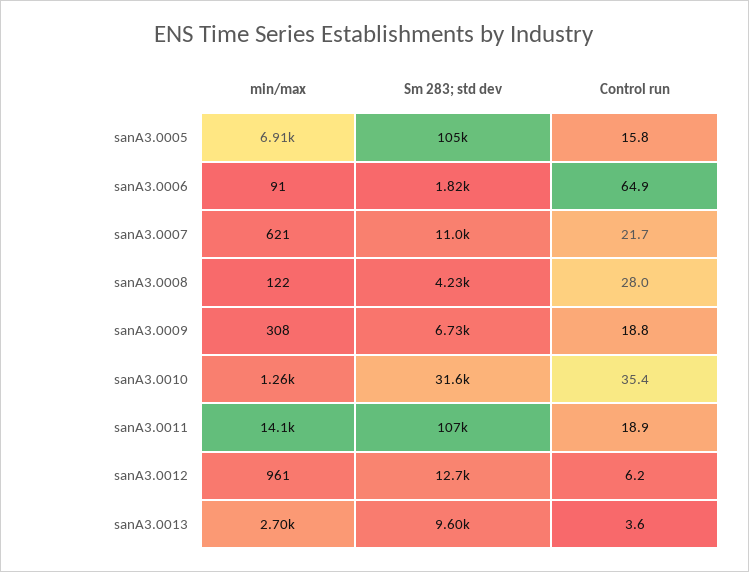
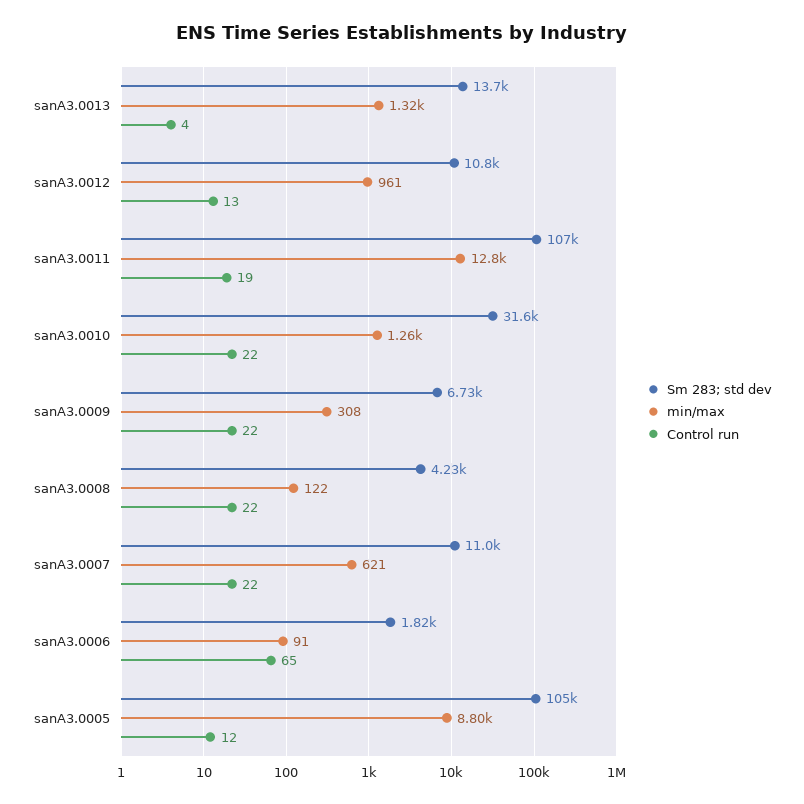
min/max, sanA3.0005: 6910 -> 8800
Control run, sanA3.0005: 15.8 -> 12
Control run, sanA3.0008: 28 -> 22
Control run, sanA3.0009: 18.8 -> 22
Control run, sanA3.0010: 35.4 -> 22
min/max, sanA3.0011: 14100 -> 12800
Sm 283; std dev, sanA3.0012: 12700 -> 10800
Control run, sanA3.0012: 6.2 -> 13
min/max, sanA3.0013: 2700 -> 1320
Sm 283; std dev, sanA3.0013: 9600 -> 13700

